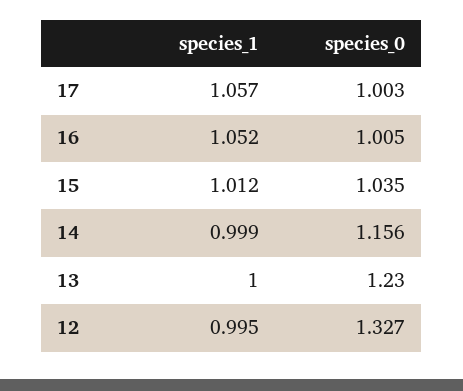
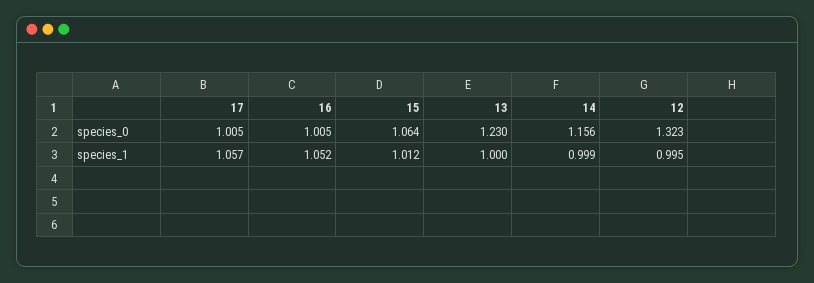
species_0, 17: 1.003 -> 1.005
species_0, 15: 1.035 -> 1.064
species_0, 12: 1.327 -> 1.323

